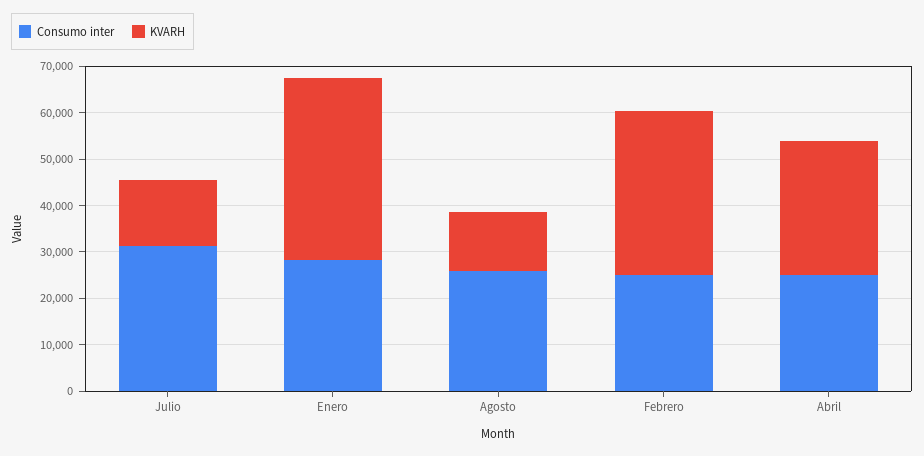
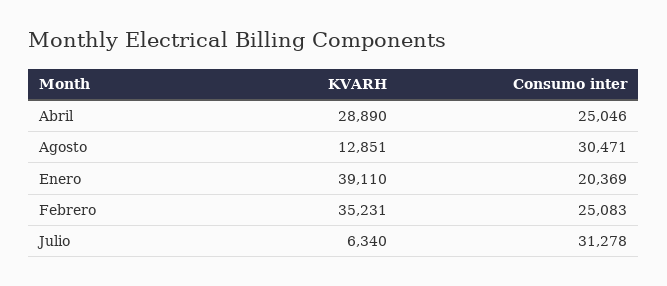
KVARH, Julio: 14000 -> 6340
Consumo inter, Enero: 28000 -> 20369
Consumo inter, Agosto: 26000 -> 30471

